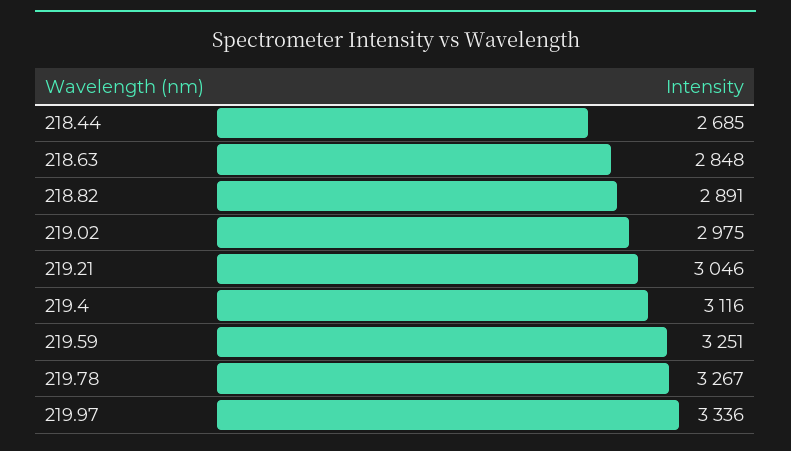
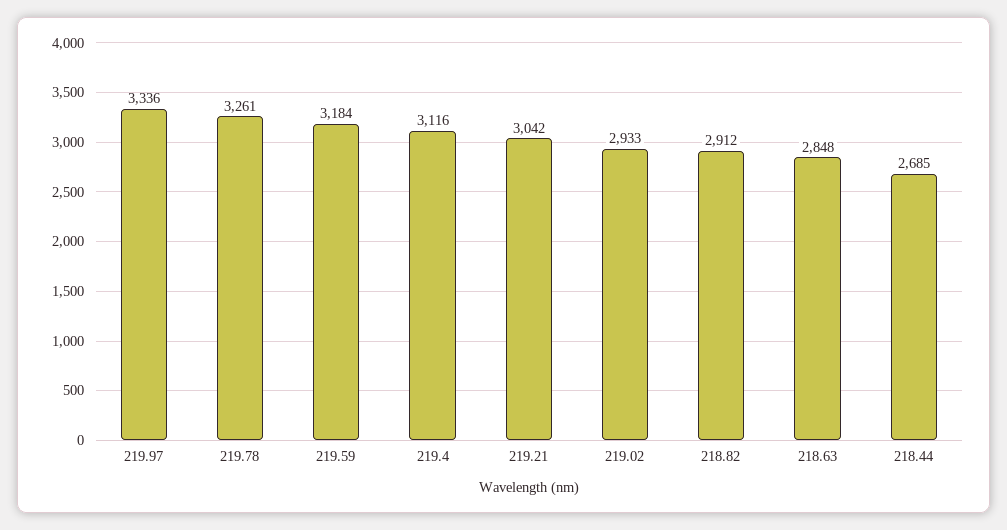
218.82: 2891 -> 2912
219.02: 2975 -> 2933
219.21: 3046 -> 3042
219.59: 3251 -> 3184
219.78: 3267 -> 3261

